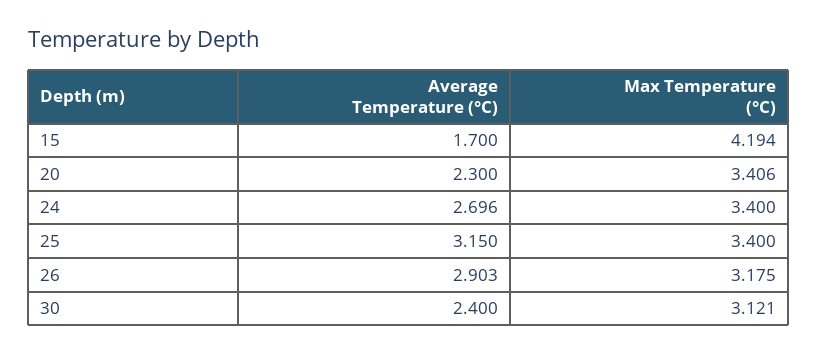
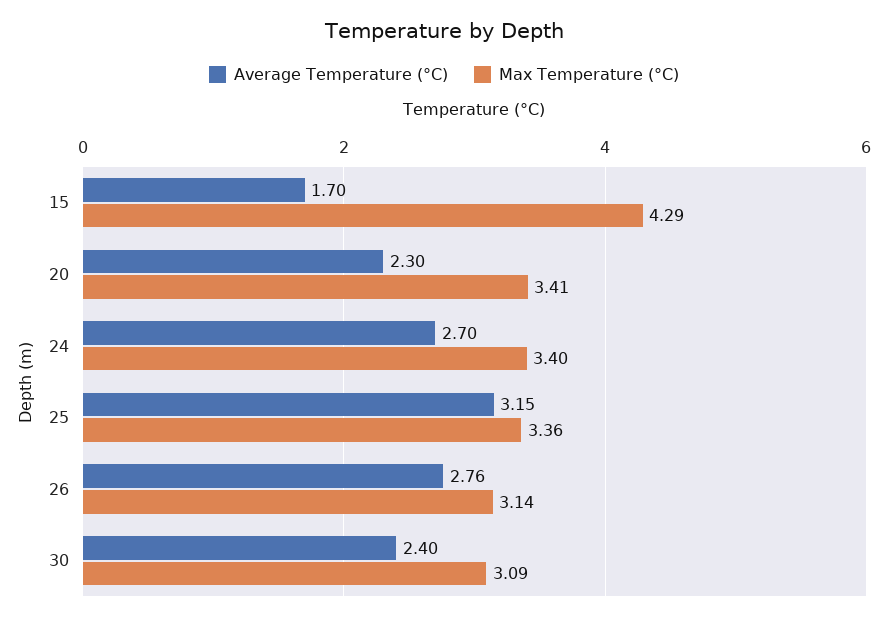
Max Temperature (°C), 15: 4.194 -> 4.29
Max Temperature (°C), 25: 3.4 -> 3.36
Average Temperature (°C), 26: 2.903 -> 2.76
Max Temperature (°C), 26: 3.175 -> 3.14
Max Temperature (°C), 30: 3.121 -> 3.09

